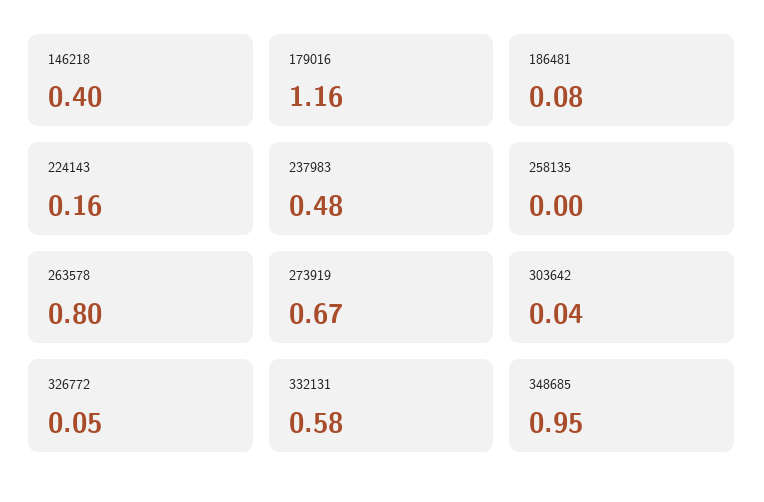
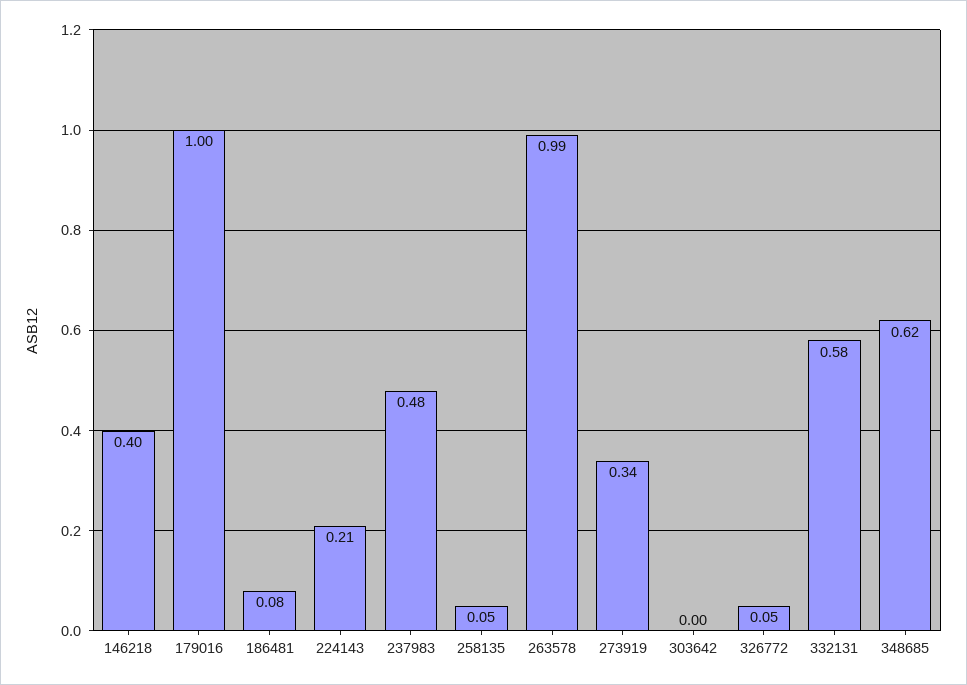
179016: 1.16 -> 1
224143: 0.16 -> 0.21
258135: 0 -> 0.05
263578: 0.8 -> 0.99
273919: 0.67 -> 0.34
303642: 0.04 -> 0
348685: 0.95 -> 0.62

